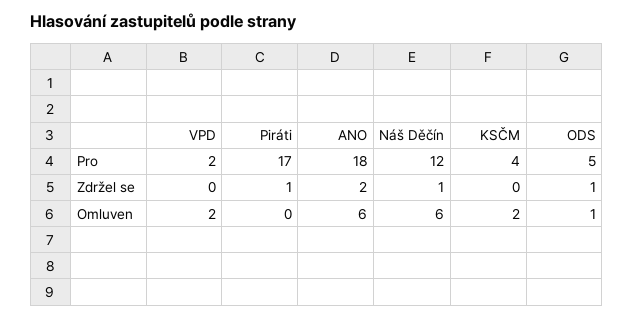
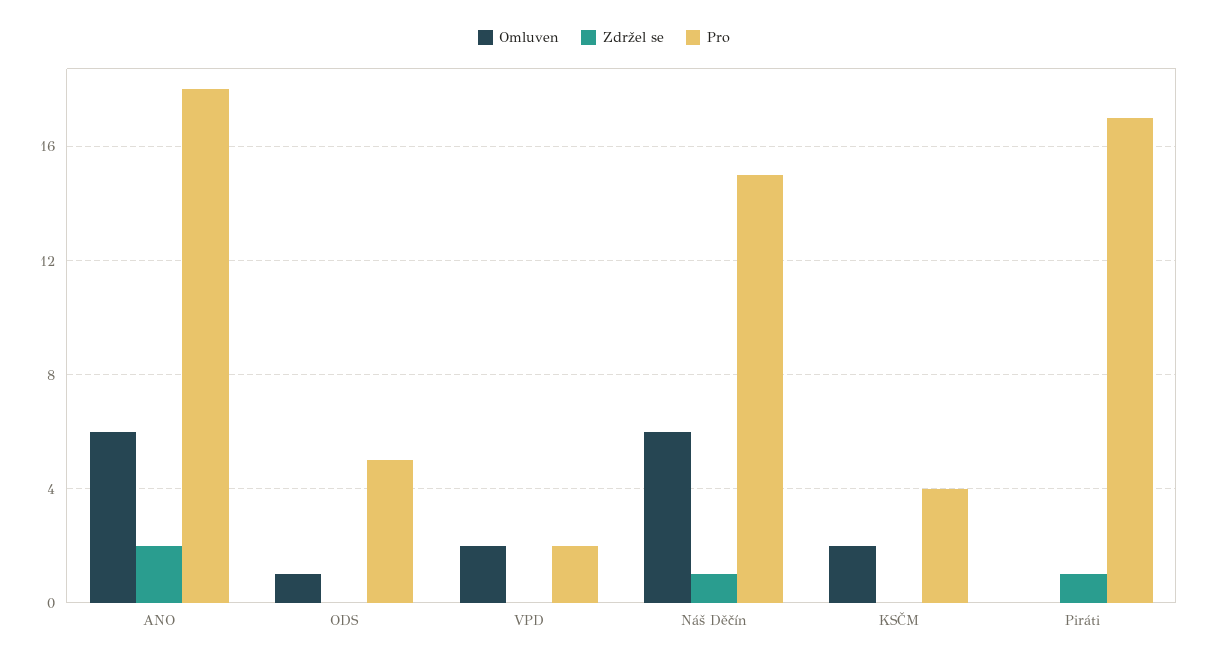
Pro, Náš Děčín: 12 -> 15
Zdržel se, ODS: 1 -> 0

